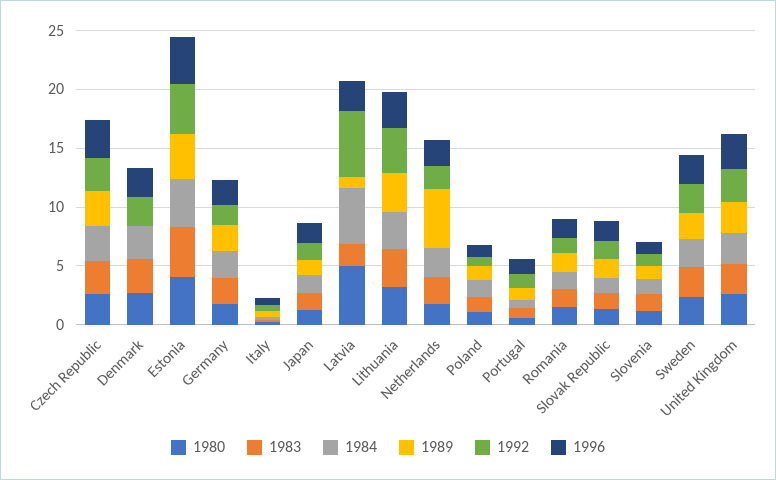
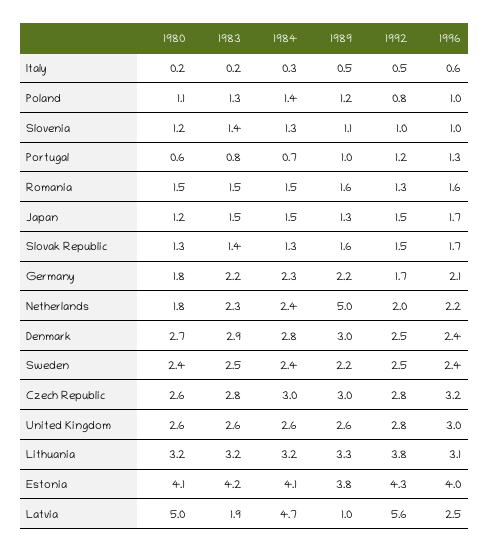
1989, Denmark: 0 -> 3

